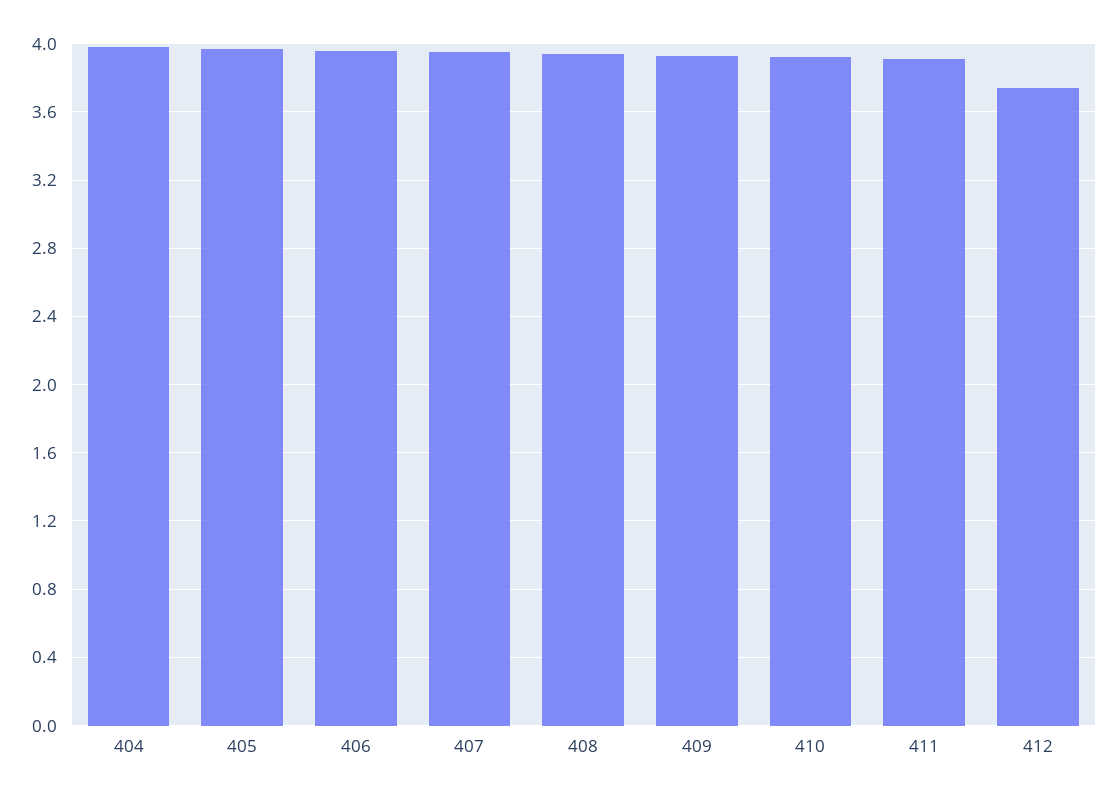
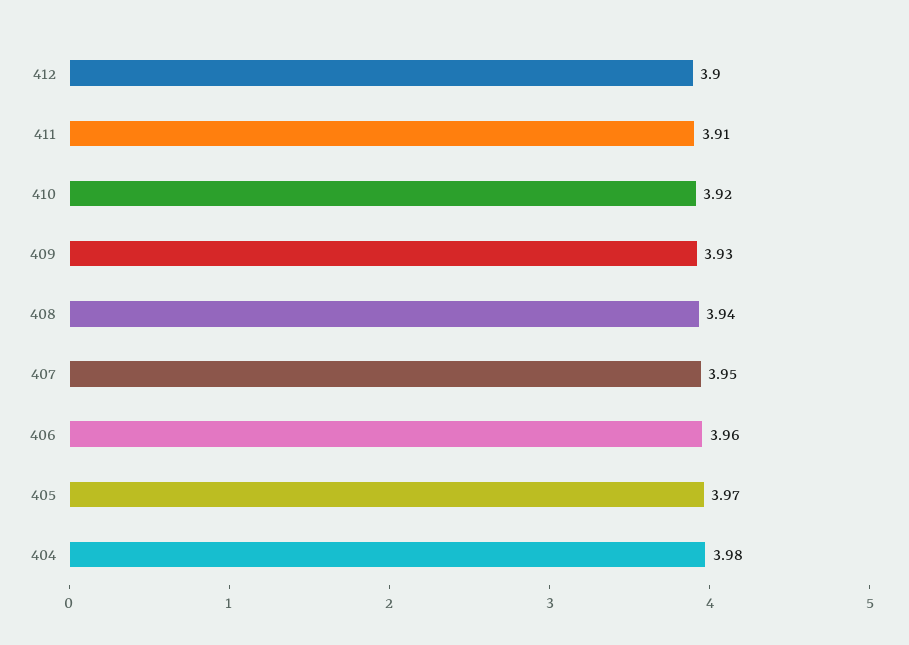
412: 3.75 -> 3.9

